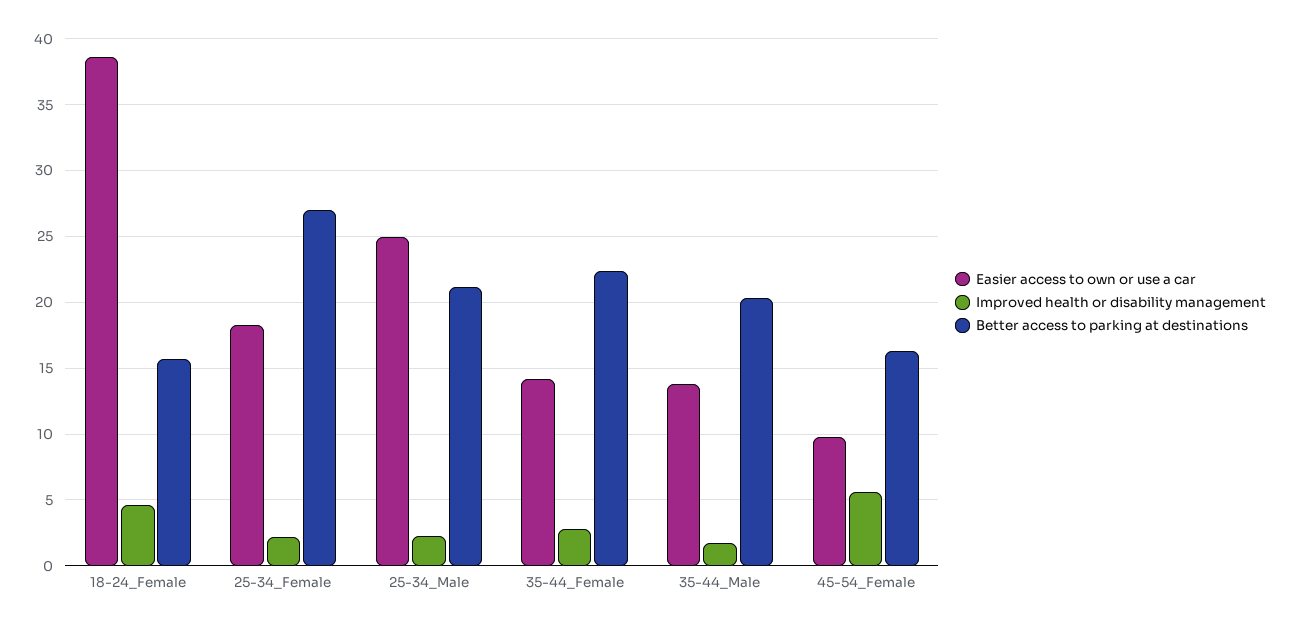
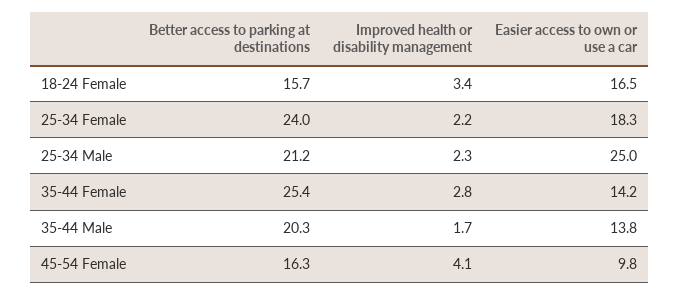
Easier access to own or use a car, 18-24_Female: 38.5 -> 16.5
Improved health or disability management, 18-24_Female: 4.5 -> 3.4
Better access to parking at destinations, 25-34_Female: 27 -> 24
Better access to parking at destinations, 35-44_Female: 22.5 -> 25.4
Improved health or disability management, 45-54_Female: 5.5 -> 4.1

